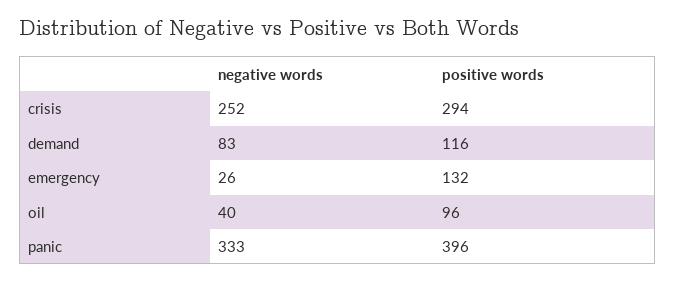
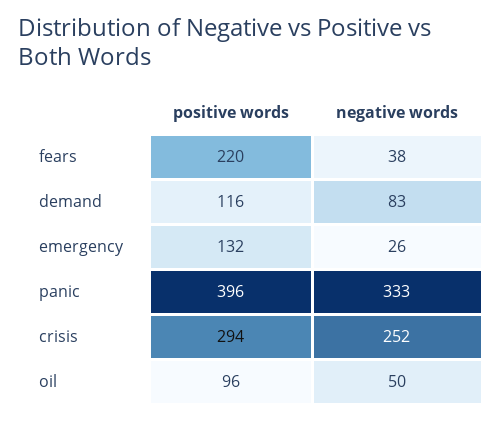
negative words, oil: 40 -> 50
positive words, fears: none -> 220
negative words, fears: none -> 38

